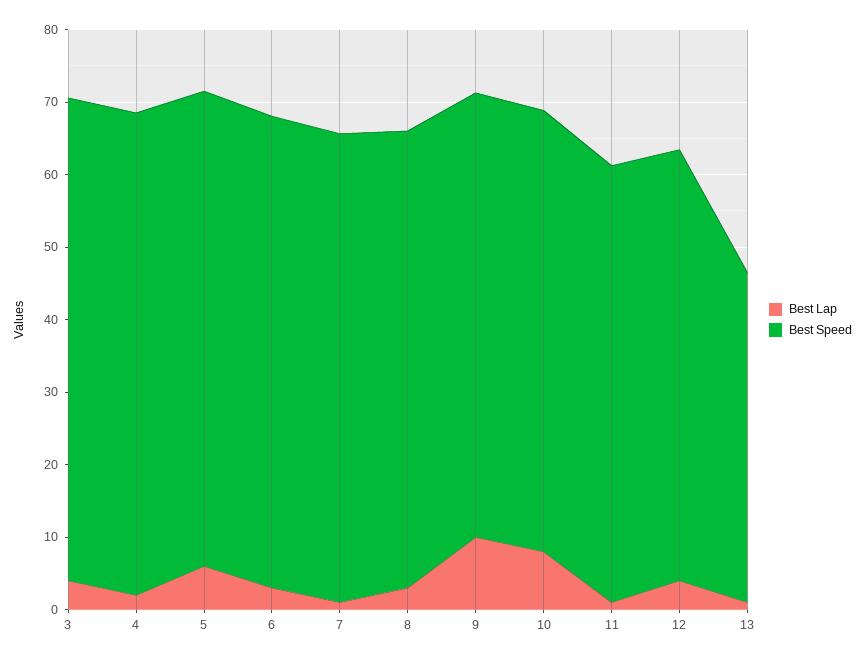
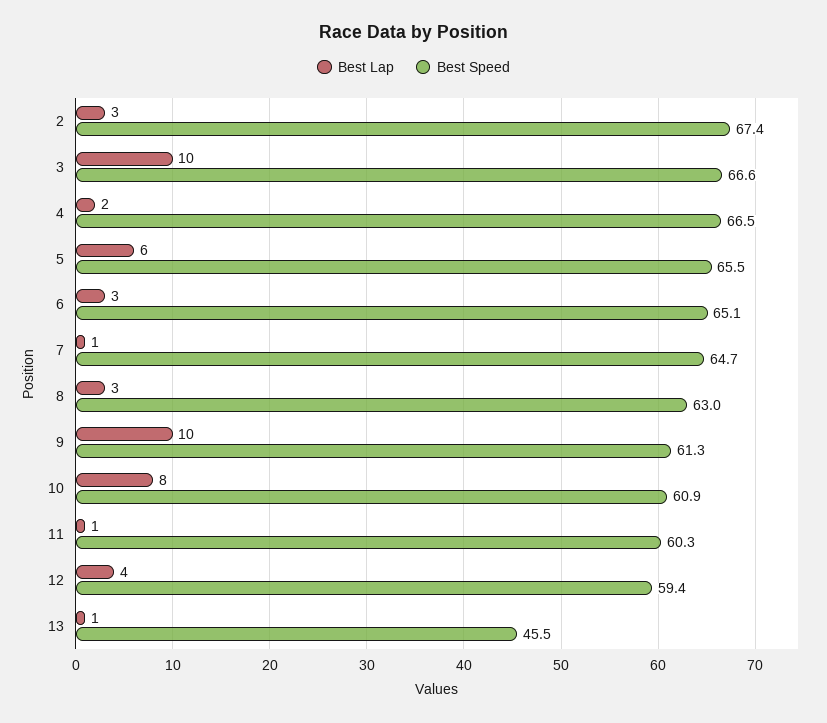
Best Lap, 3: 4 -> 10
Best Lap, 2: none -> 3
Best Speed, 2: none -> 67.4

